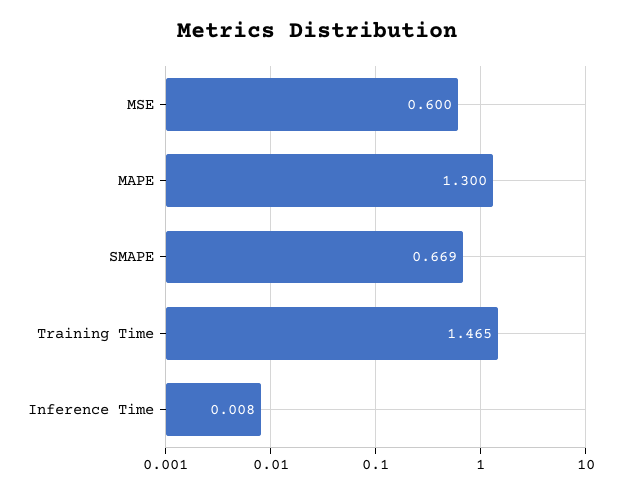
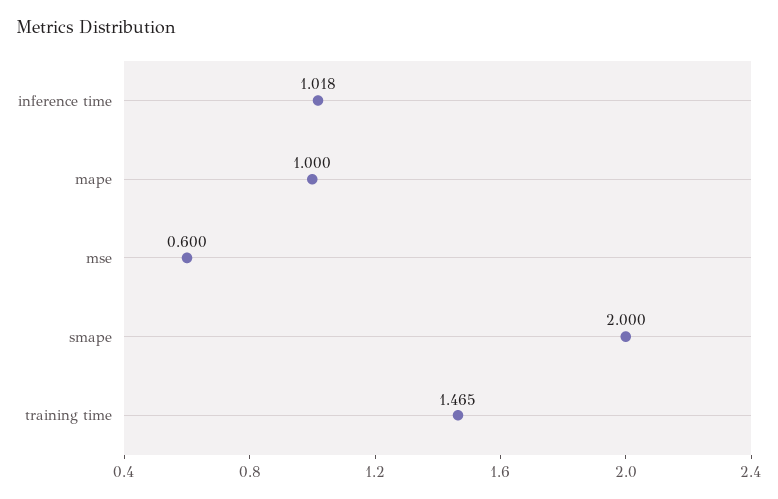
MAPE: 1.3 -> 1
SMAPE: 0.669 -> 2
Inference Time: 0.008 -> 1.018

